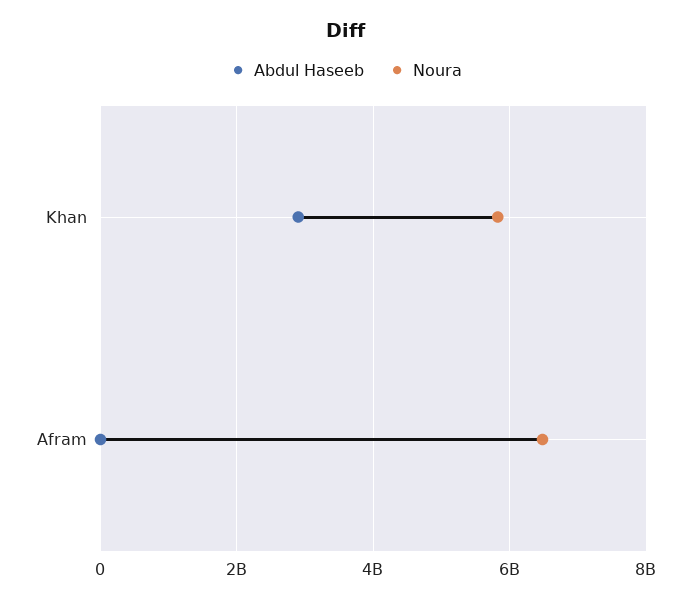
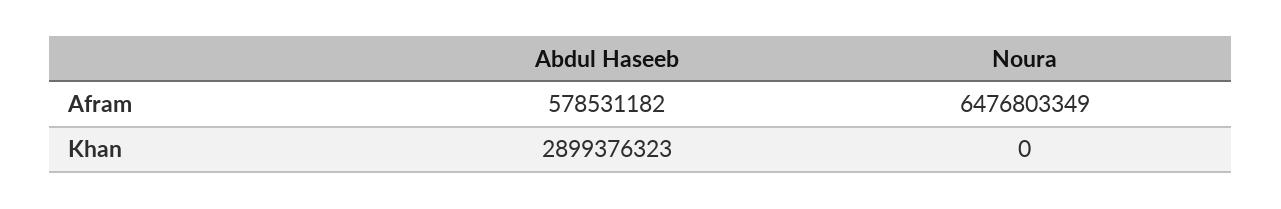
Noura, Khan: 5800000000 -> 0
Abdul Haseeb, Afram: 0 -> 578531182

